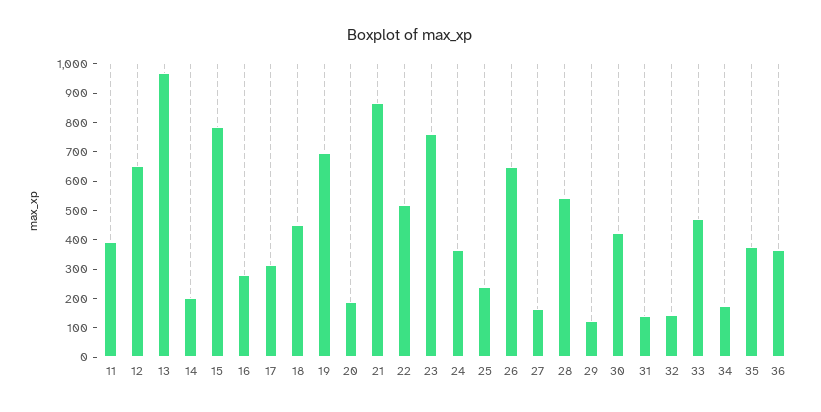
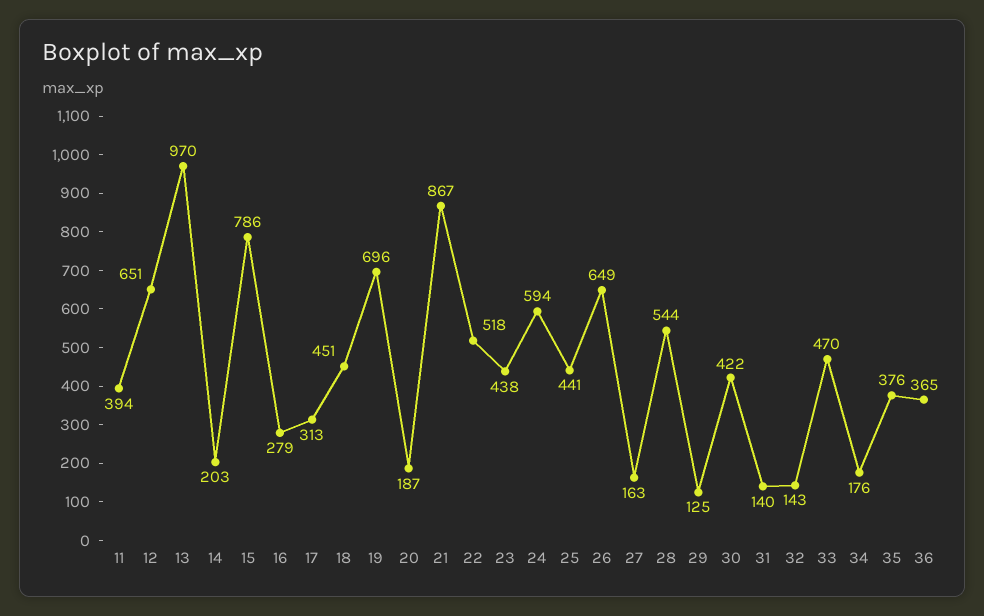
23: 750 -> 438
24: 350 -> 594
25: 250 -> 441

